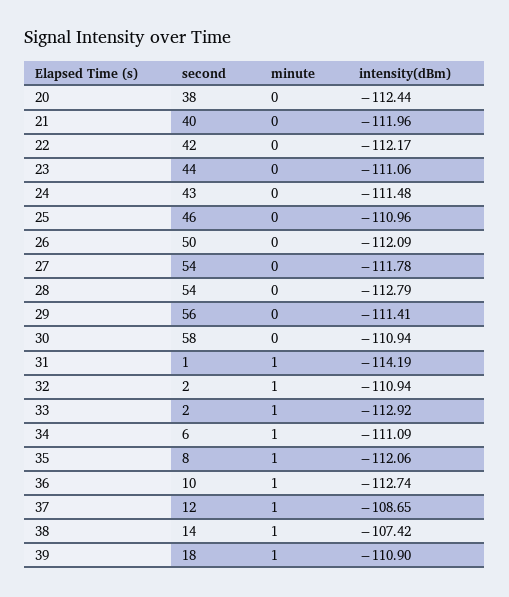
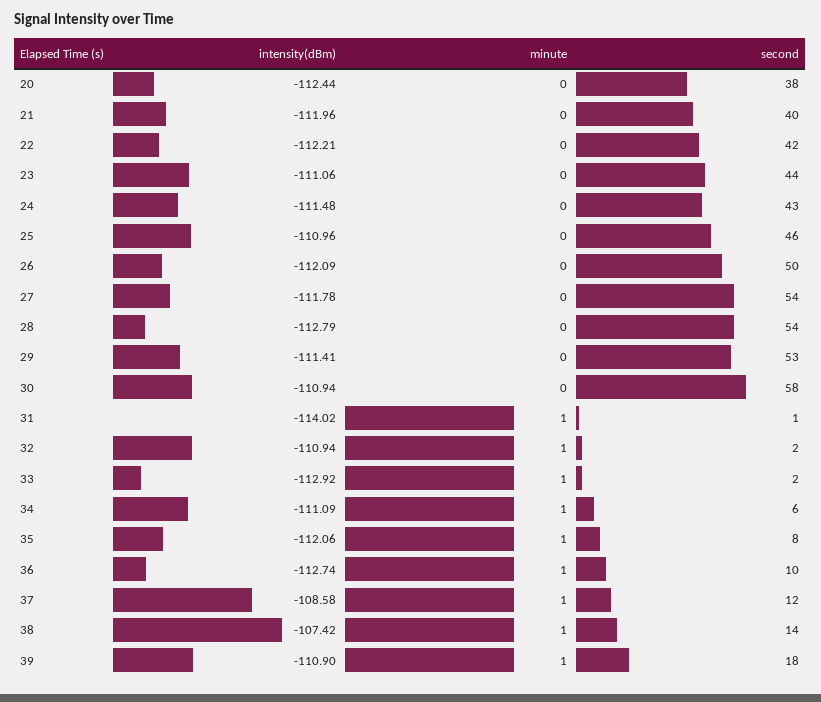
intensity(dBm), 22: -112.17 -> -112.21
second, 29: 56 -> 53
intensity(dBm), 31: -114.19 -> -114.02
intensity(dBm), 37: -108.65 -> -108.58

